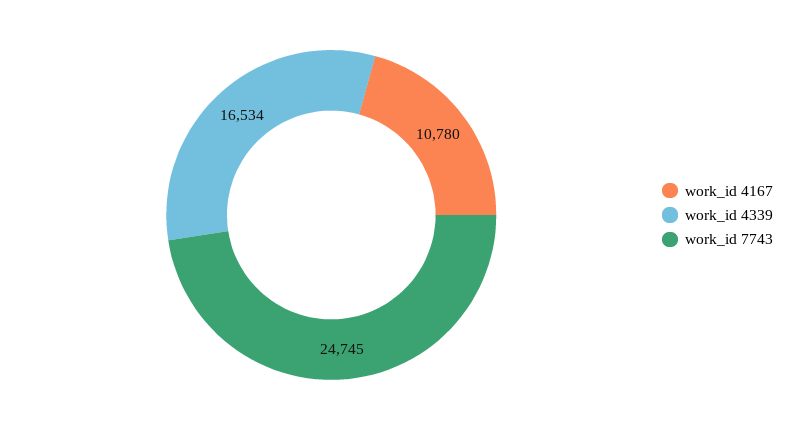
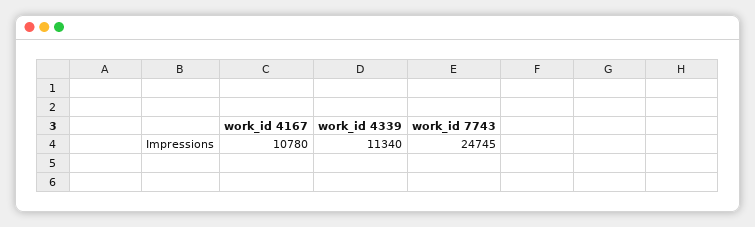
work_id 4339: 16534 -> 11340

